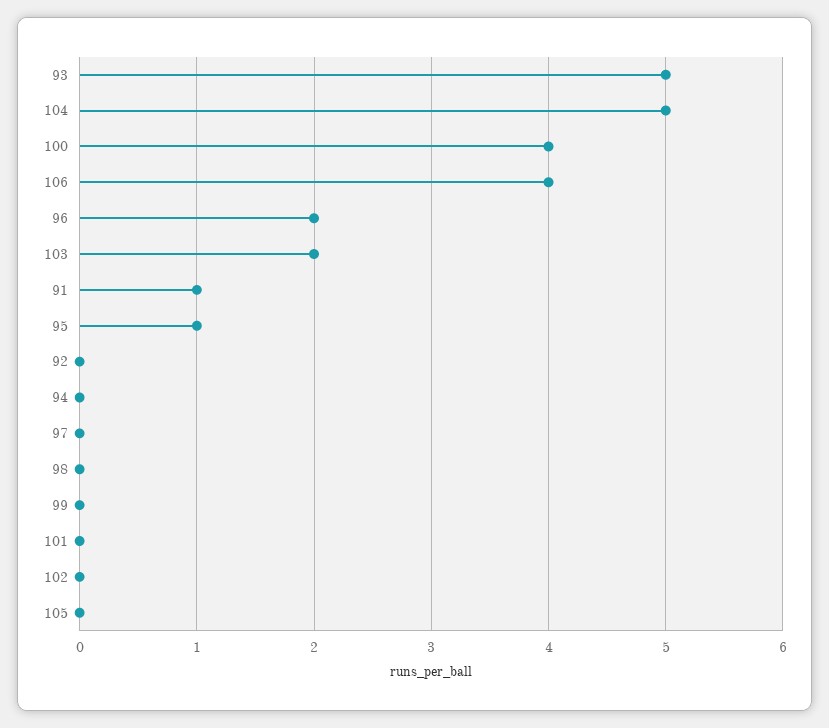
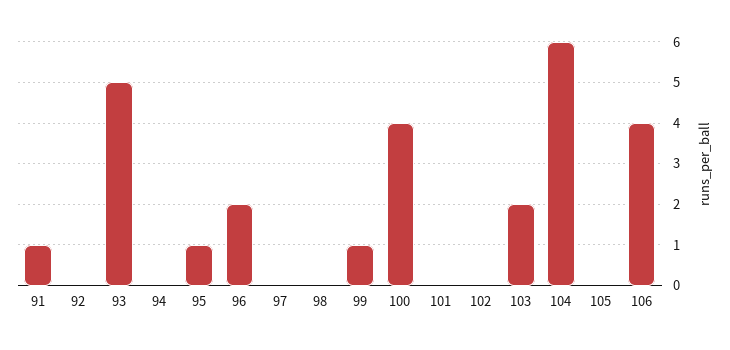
104: 5 -> 6
99: 0 -> 1

